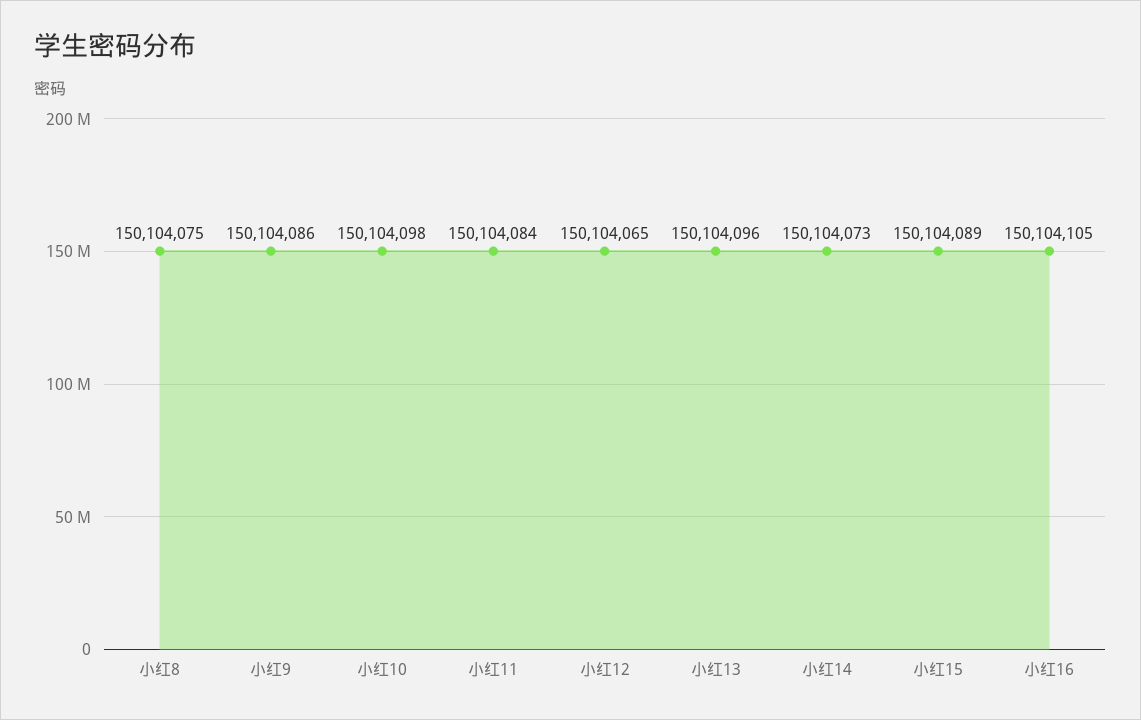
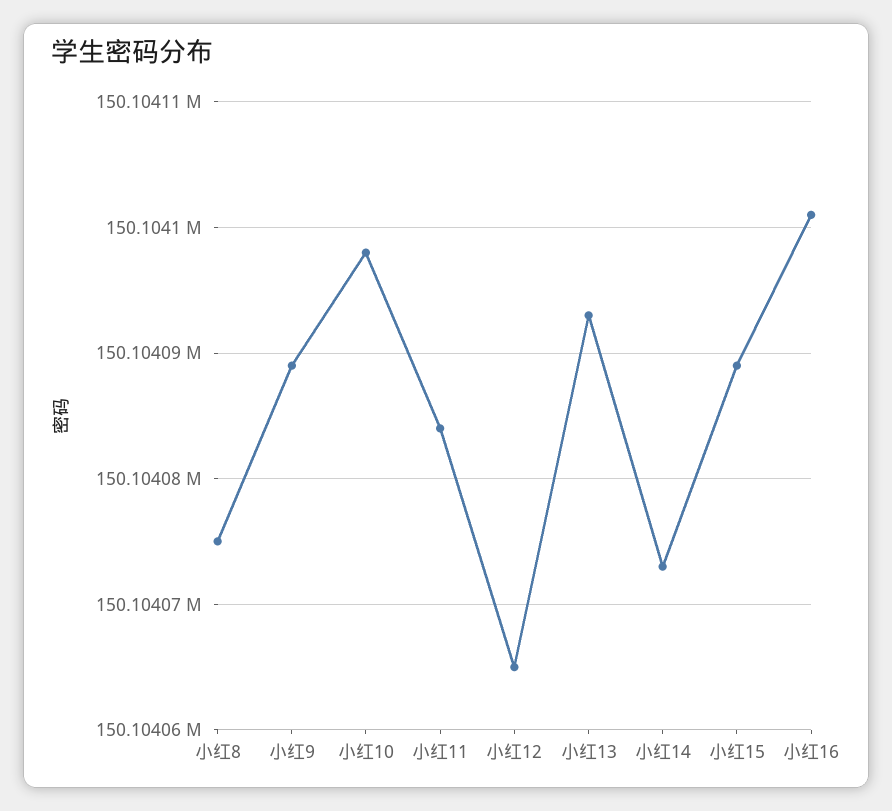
小红9: 150104086 -> 150104089
小红13: 150104096 -> 150104093
小红16: 150104105 -> 150104101

